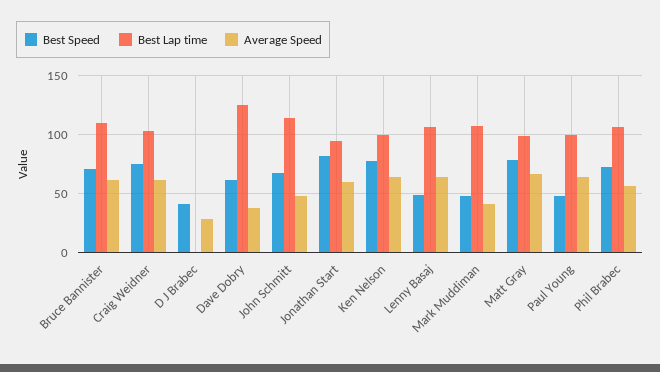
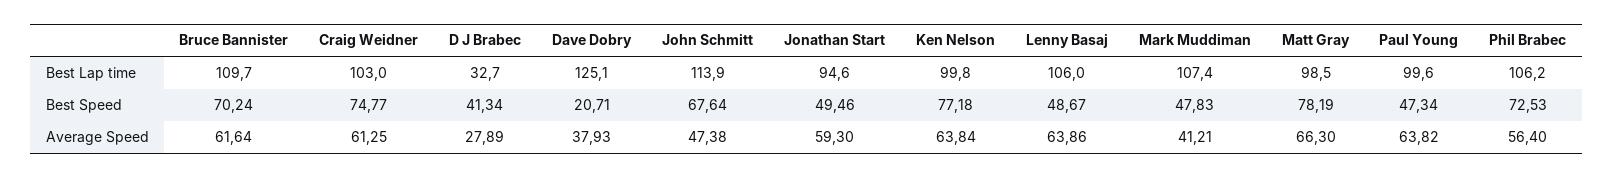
Best Lap time, D J Brabec: 0 -> 32.7
Best Speed, Dave Dobry: 60 -> 20.71
Best Speed, Jonathan Start: 80 -> 49.46

